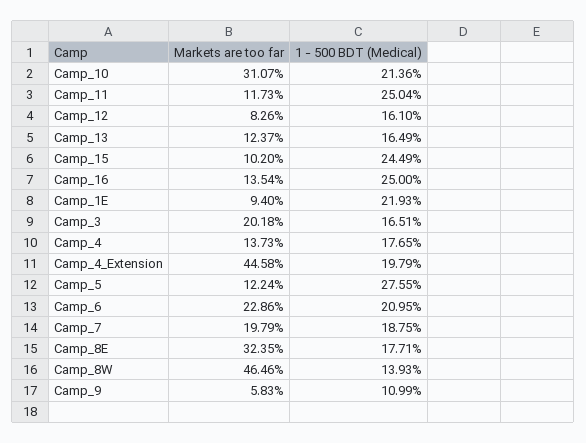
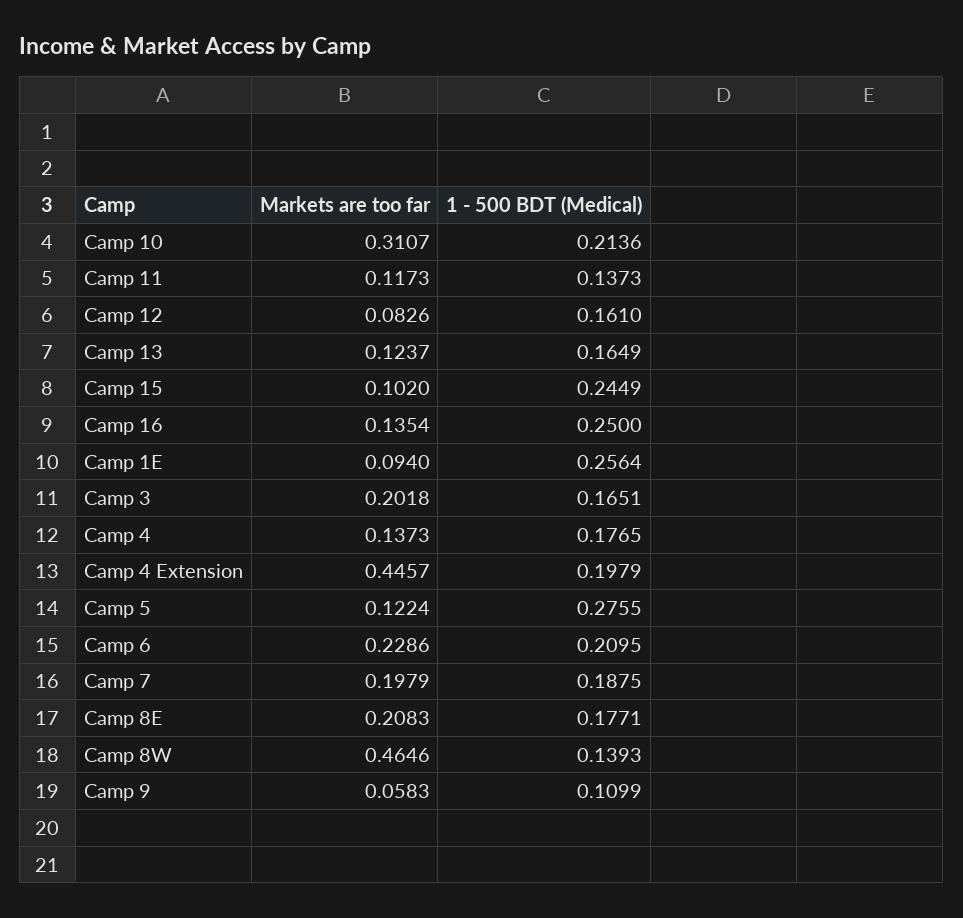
1 - 500 BDT (Medical), Camp_11: 0.2504 -> 0.1373
1 - 500 BDT (Medical), Camp_1E: 0.2193 -> 0.2564
Markets are too far, Camp_4_Extension: 0.4458 -> 0.4457
Markets are too far, Camp_8E: 0.3235 -> 0.2083

